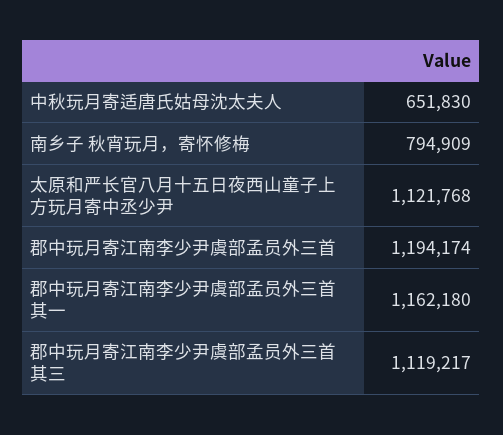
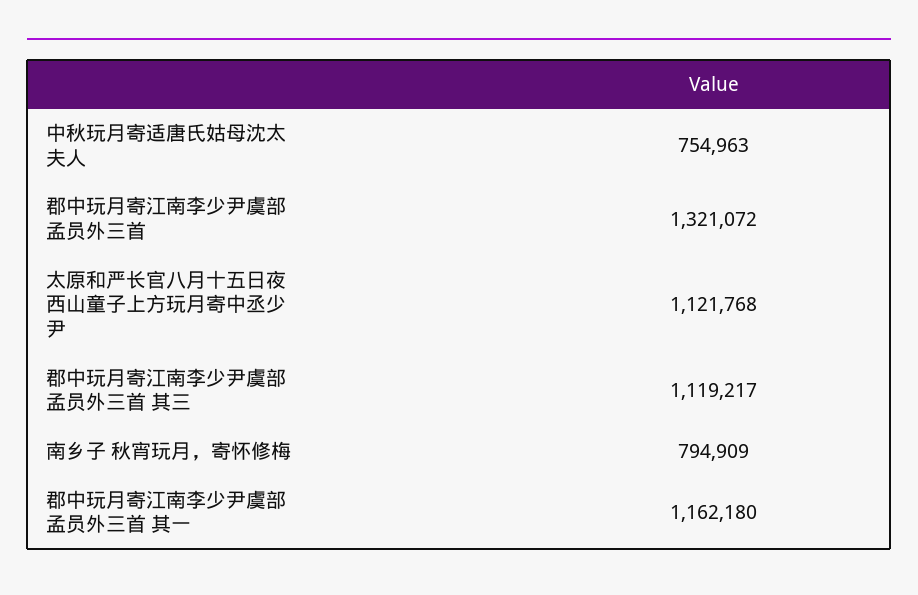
中秋玩月寄适唐氏姑母沈太夫人: 651830 -> 754963
郡中玩月寄江南李少尹虞部孟员外三首: 1194174 -> 1321072

